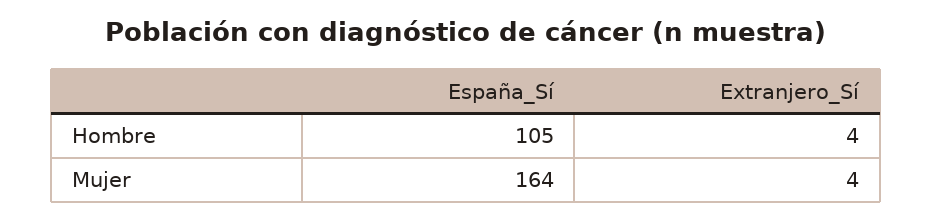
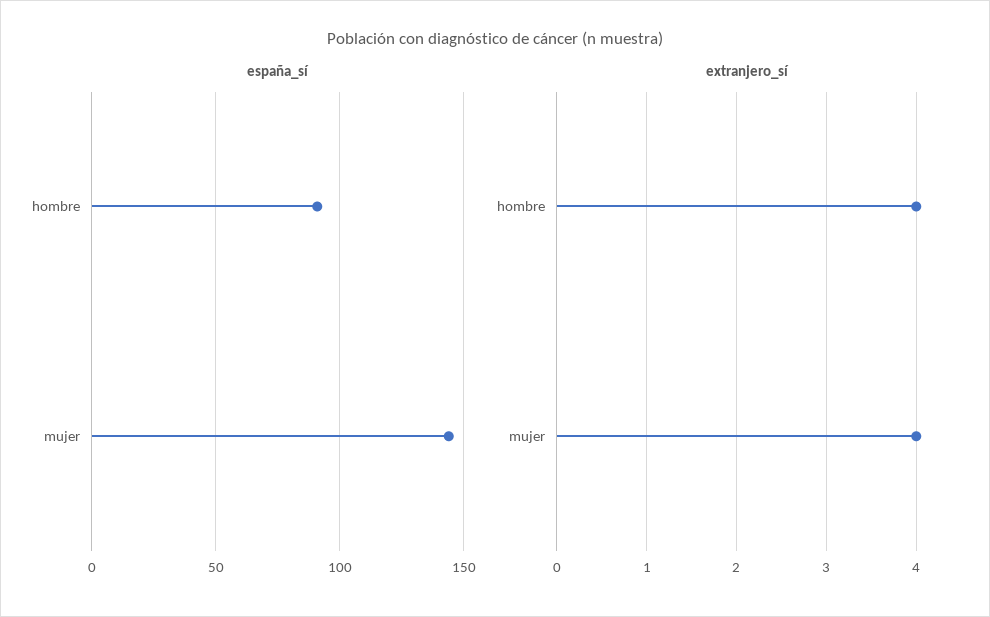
España_Sí, Hombre: 105 -> 90
España_Sí, Mujer: 164 -> 145

